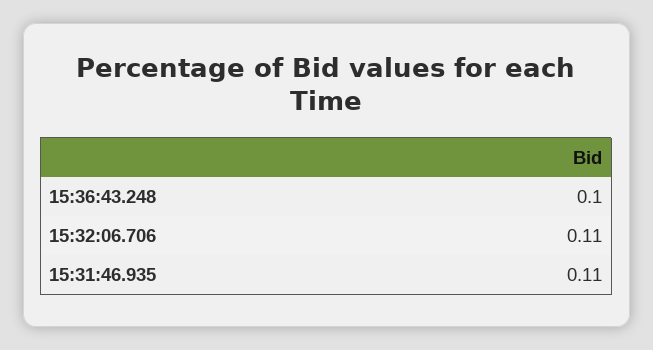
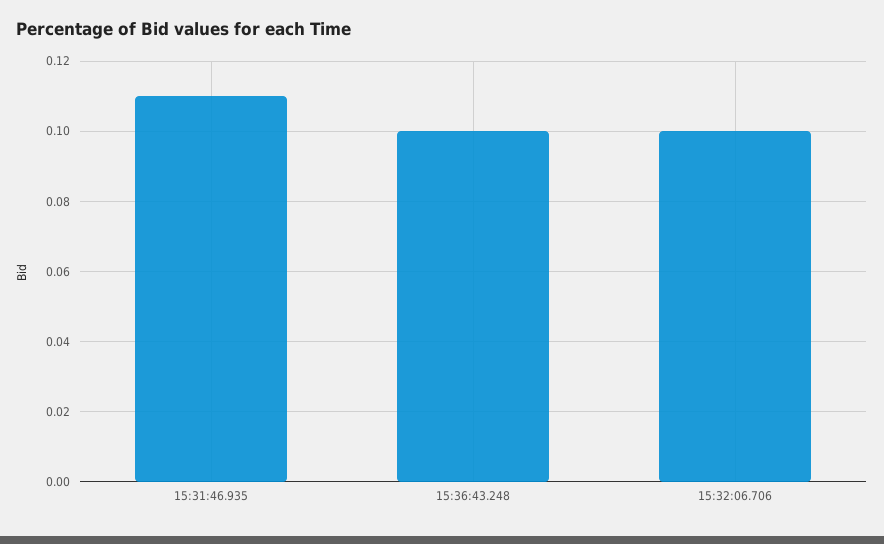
15:32:06.706: 0.11 -> 0.1

